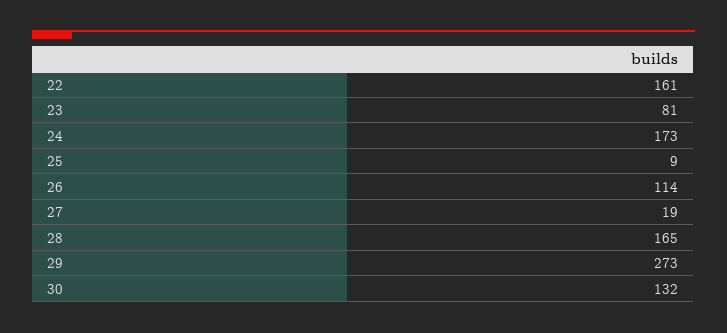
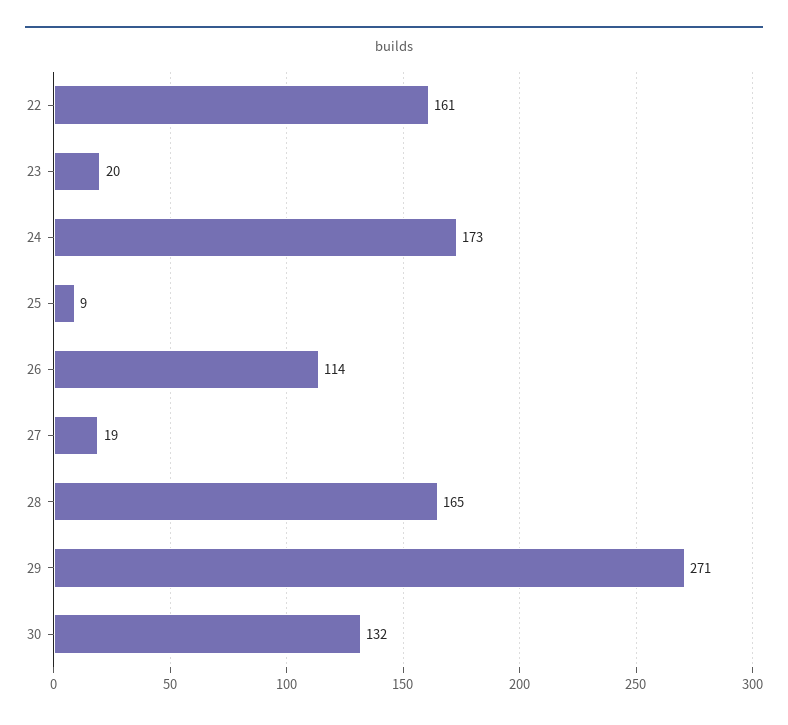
23: 81 -> 20
29: 273 -> 271

